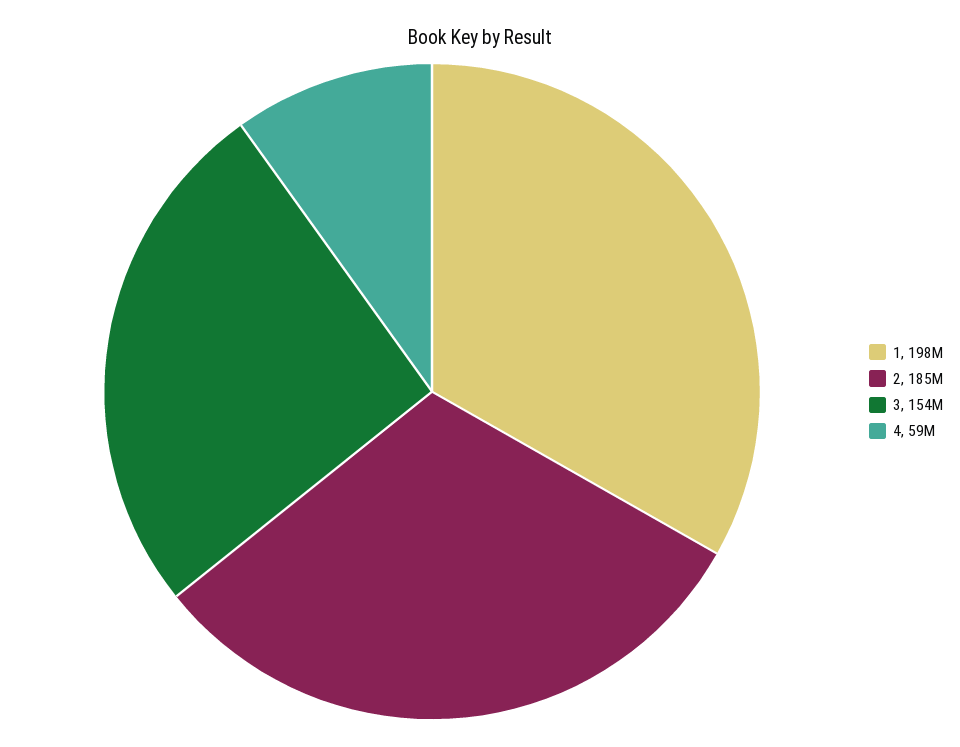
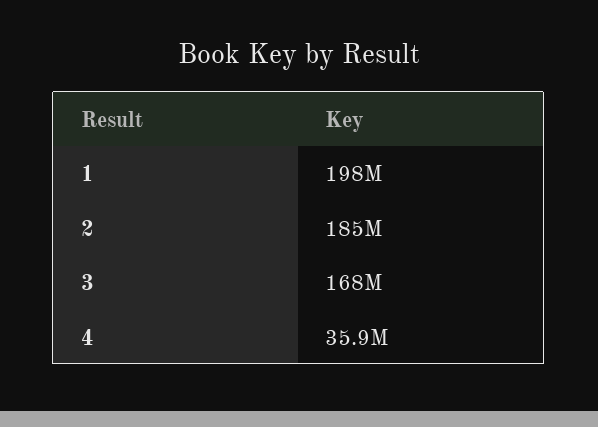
3: 154000000 -> 168000000
4: 59000000 -> 35900000

